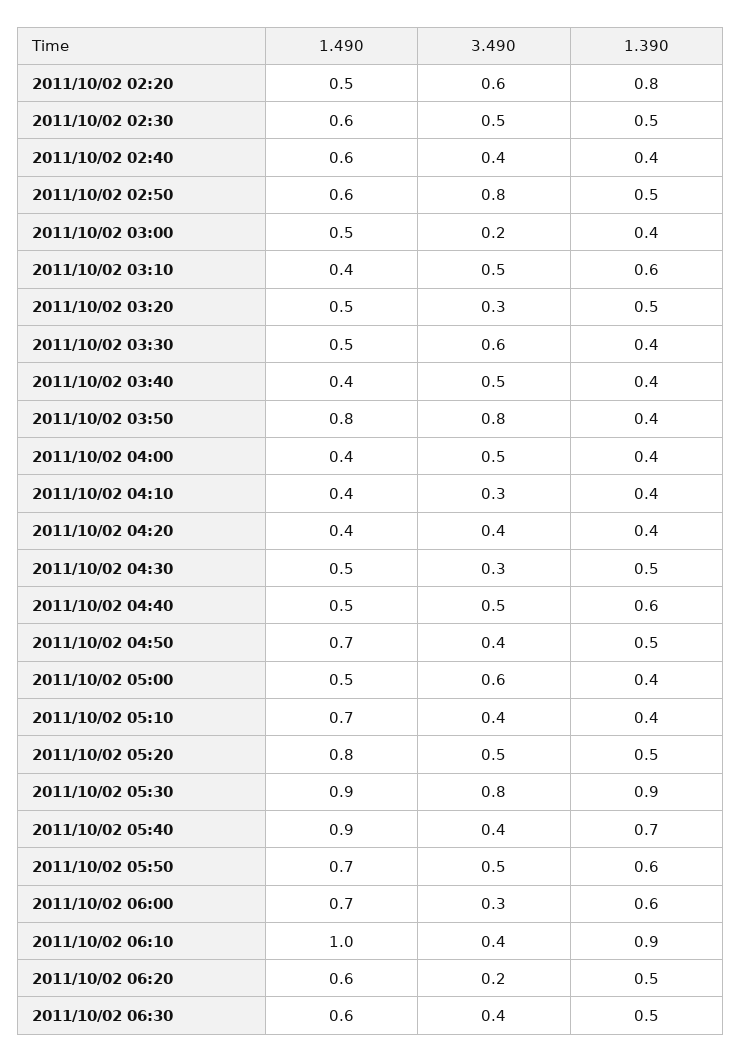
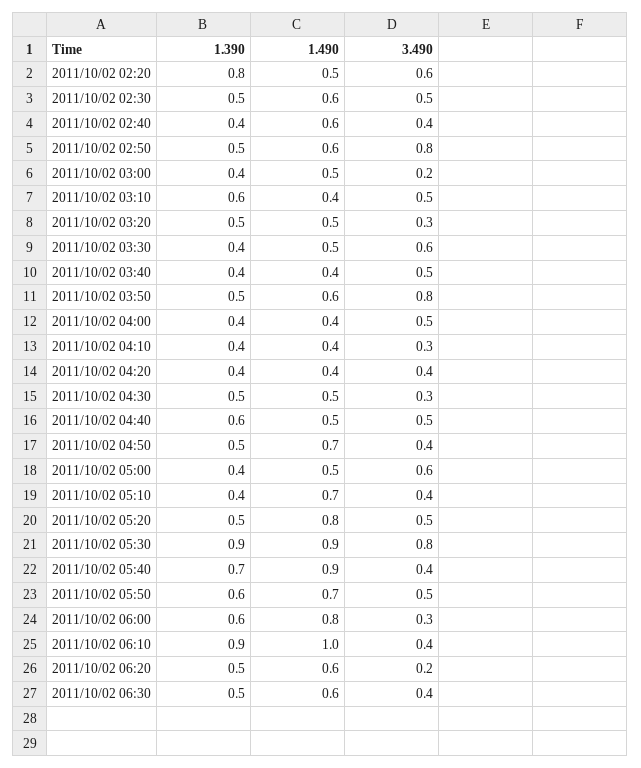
1.490, 2011/10/02 03:50: 0.8 -> 0.6
1.390, 2011/10/02 03:50: 0.4 -> 0.5
1.490, 2011/10/02 06:00: 0.7 -> 0.8

